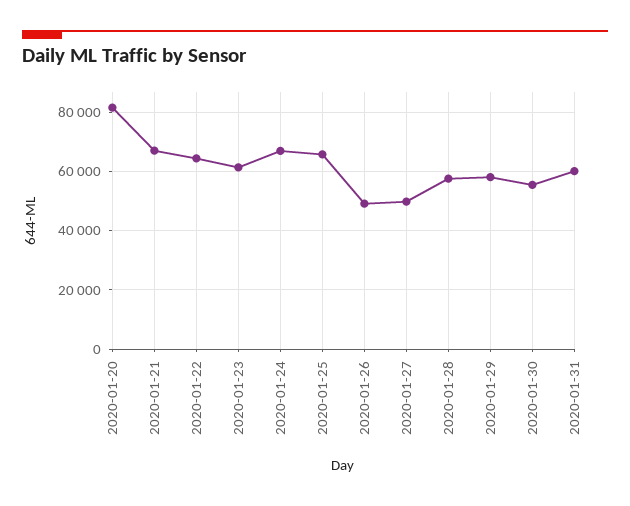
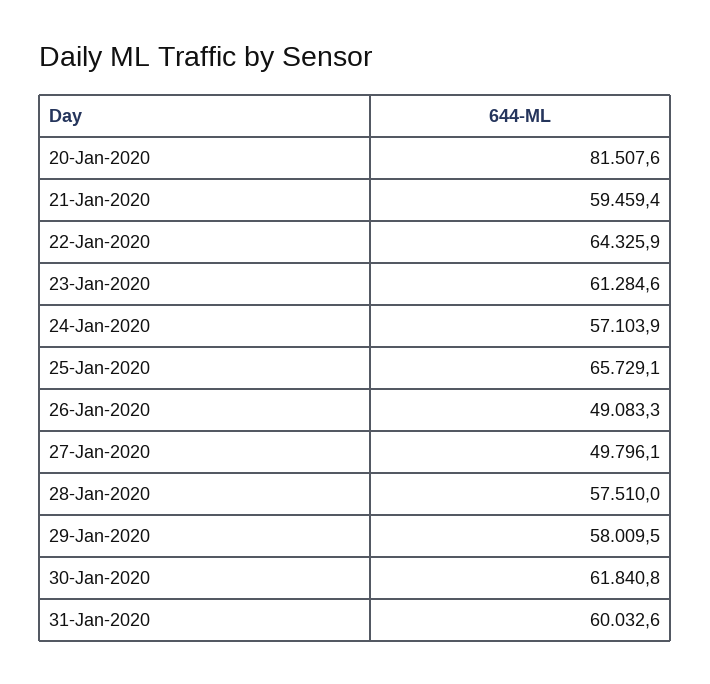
2020-01-21: 67500 -> 59459.4
2020-01-24: 67500 -> 57103.9
2020-01-30: 55000 -> 61840.8

